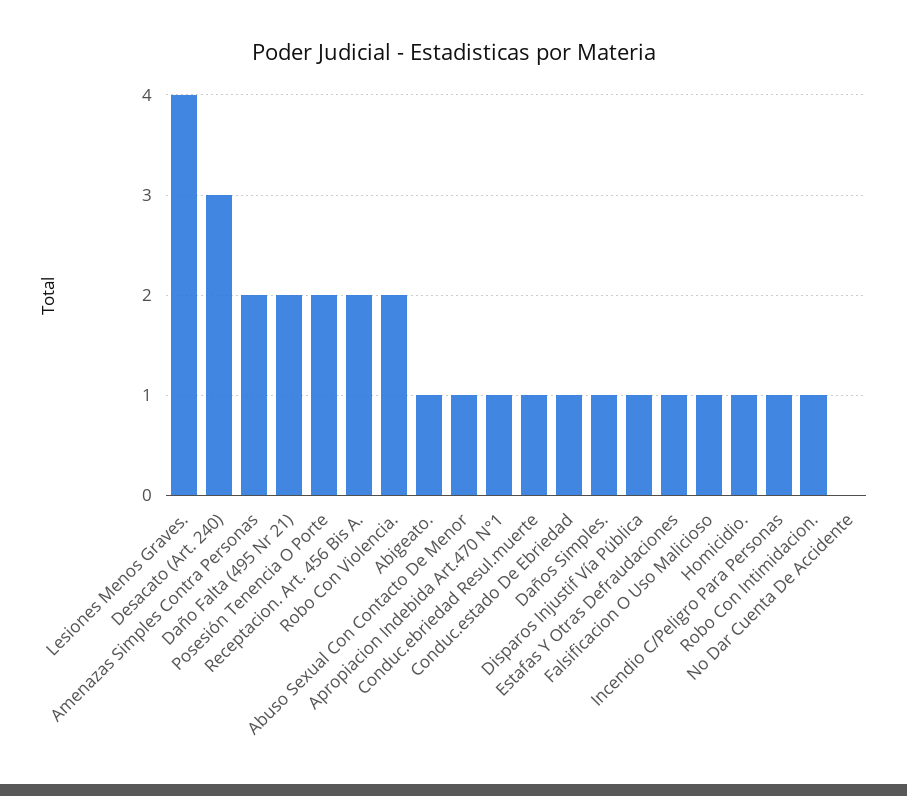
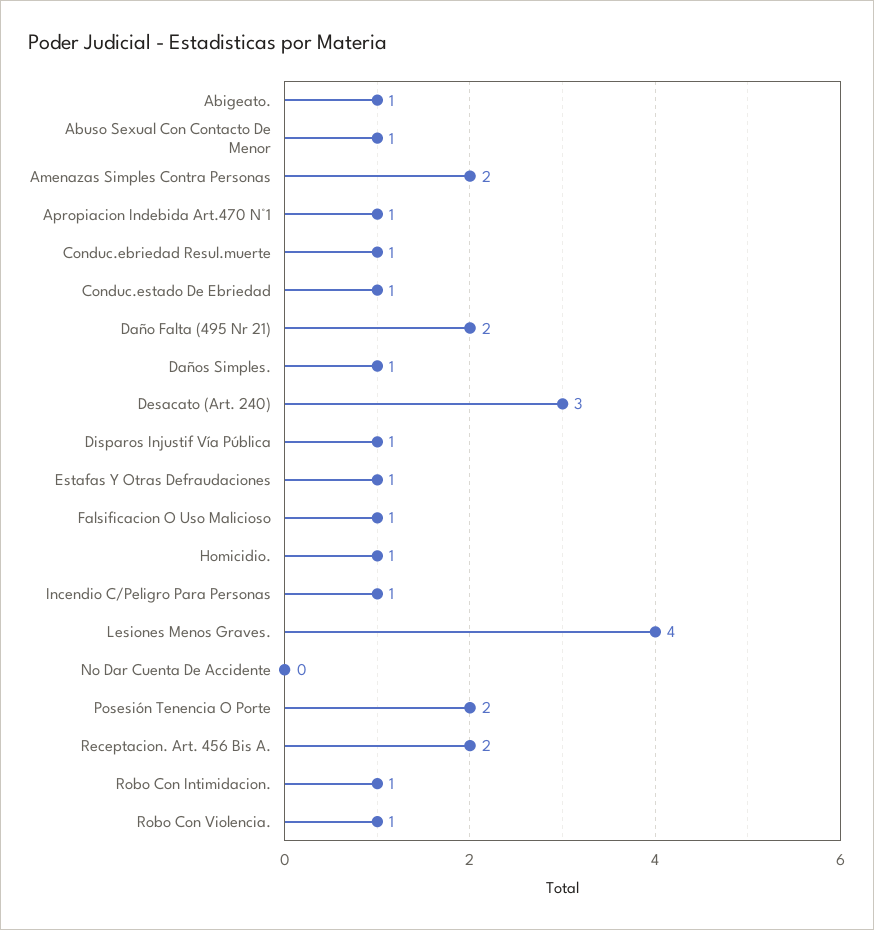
Robo Con Violencia.: 2 -> 1

